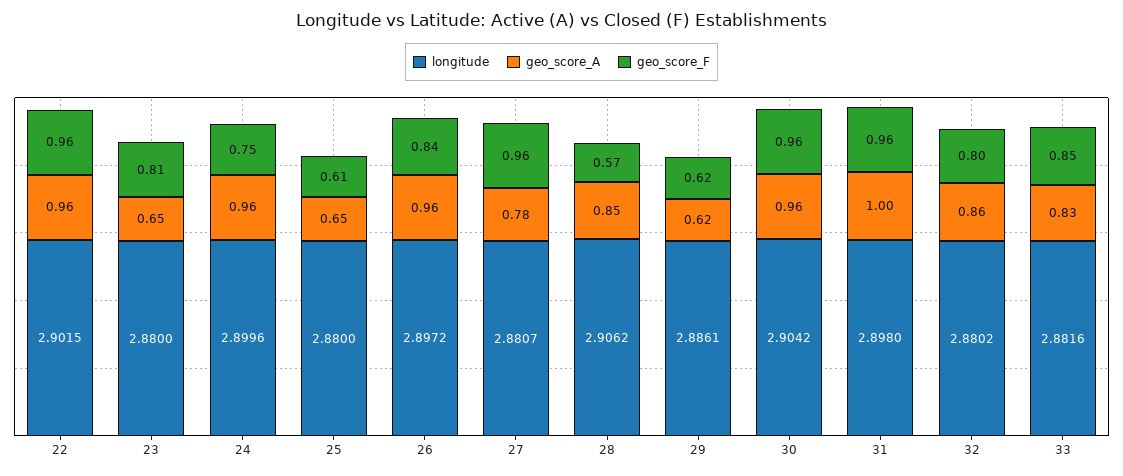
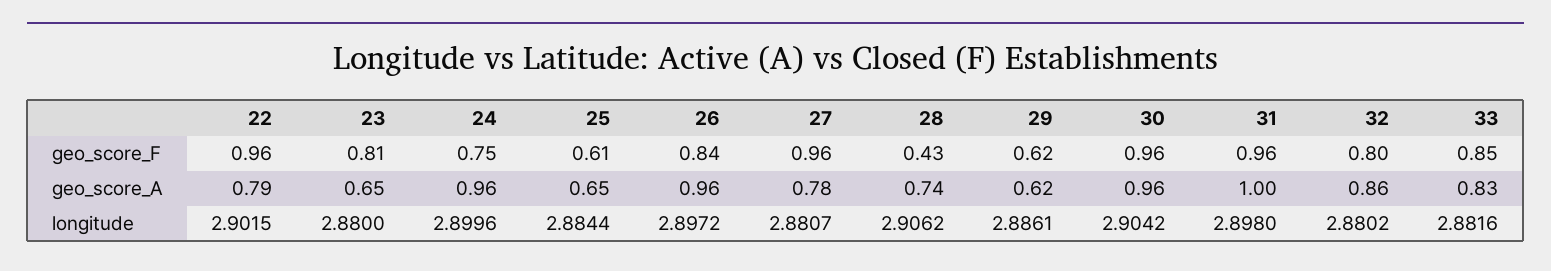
geo_score_A, 22: 0.96 -> 0.79
longitude, 25: 2.88 -> 2.8844
geo_score_A, 28: 0.85 -> 0.74
geo_score_F, 28: 0.57 -> 0.43

